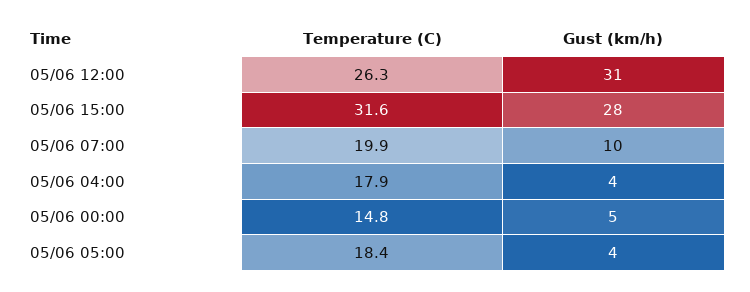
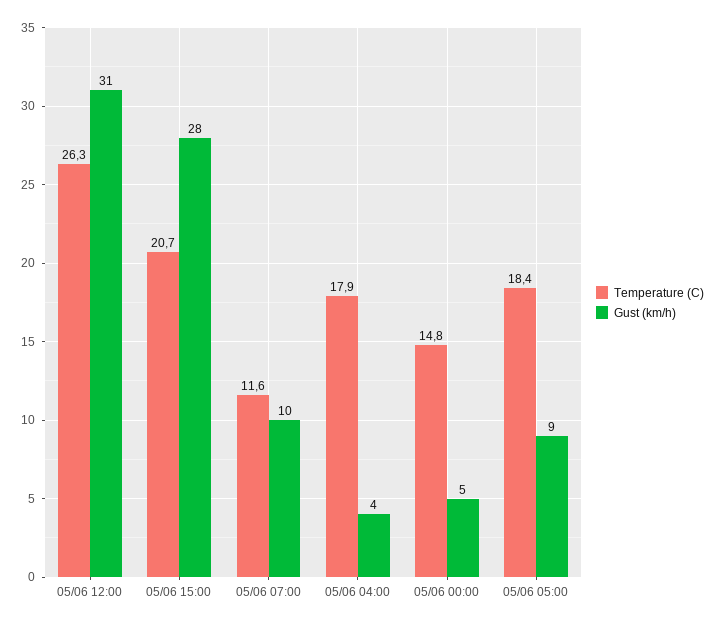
Temperature (C), 05/06 15:00: 31.6 -> 20.7
Temperature (C), 05/06 07:00: 19.9 -> 11.6
Gust (km/h), 05/06 05:00: 4 -> 9

